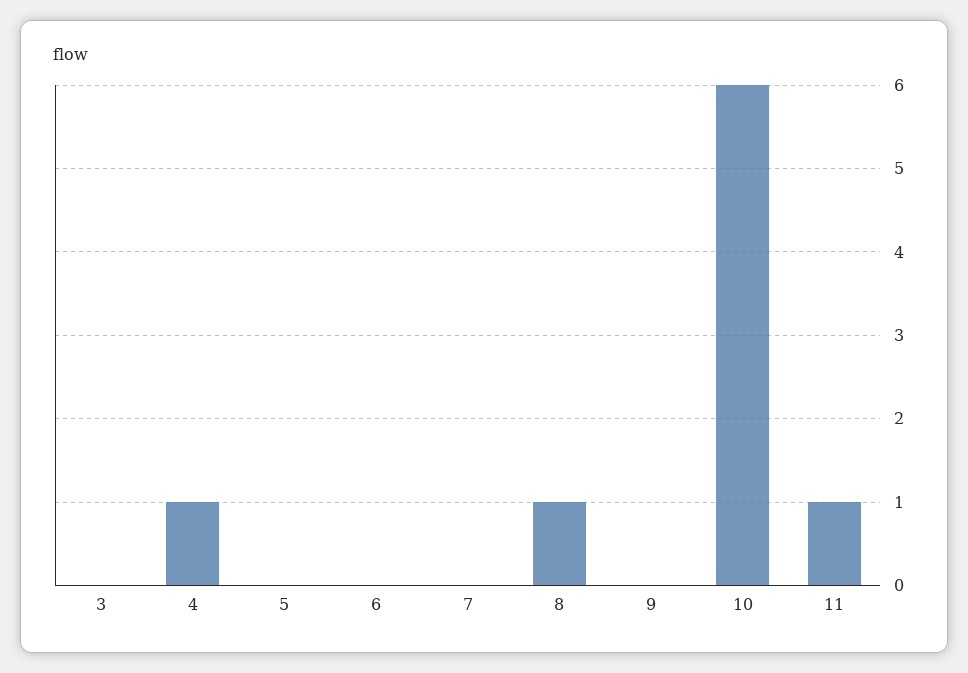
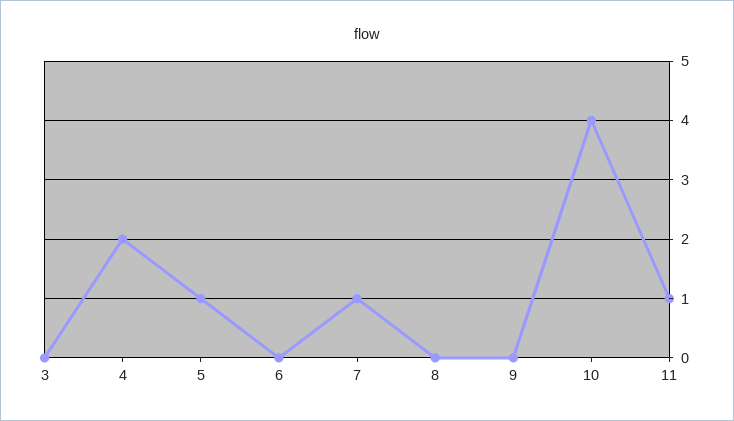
4: 1 -> 2
5: 0 -> 1
7: 0 -> 1
8: 1 -> 0
10: 6 -> 4

